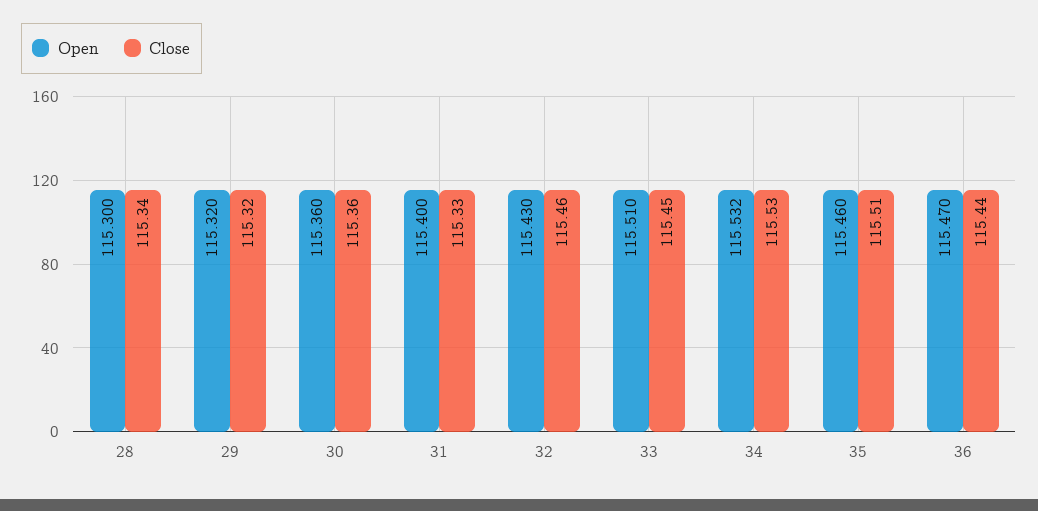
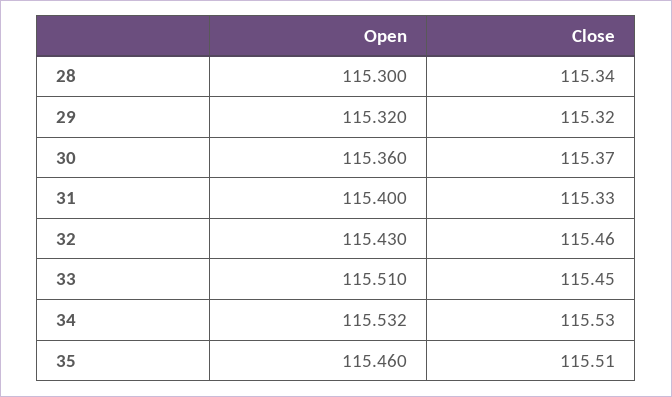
Close, 30: 115.36 -> 115.37
Open, 36: 115.47 -> none
Close, 36: 115.44 -> none

